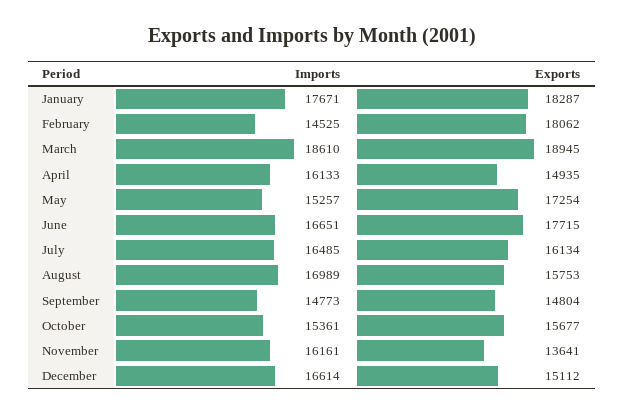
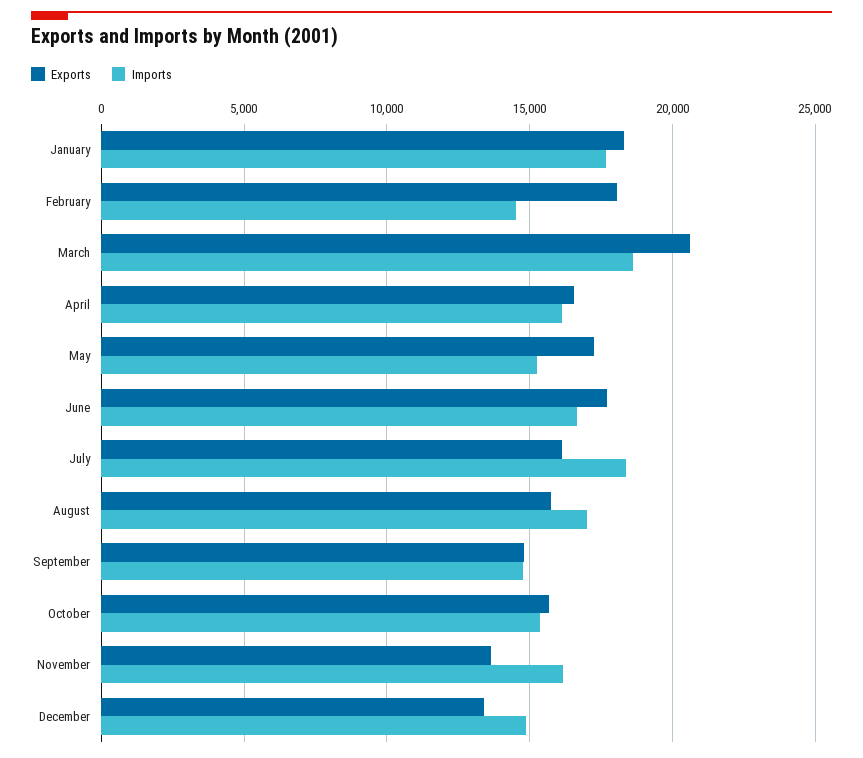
Exports, March: 18945 -> 20500
Exports, April: 14935 -> 16500
Imports, July: 16485 -> 18500
Imports, December: 16614 -> 15000
Exports, December: 15112 -> 13500

